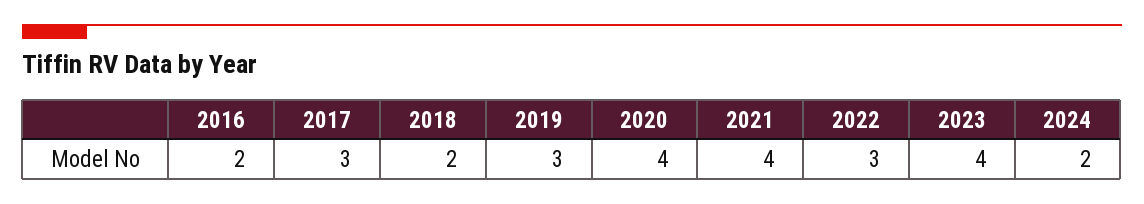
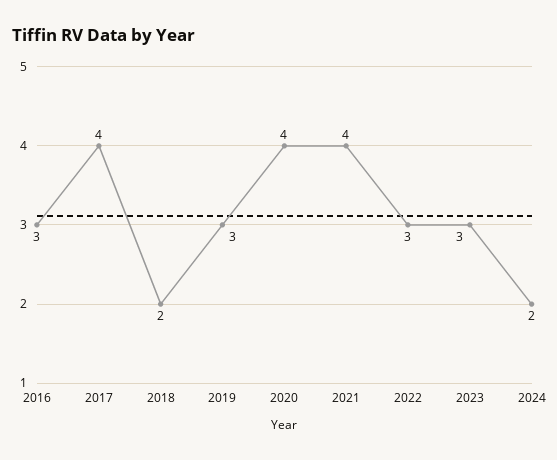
2016: 2 -> 3
2017: 3 -> 4
2023: 4 -> 3

